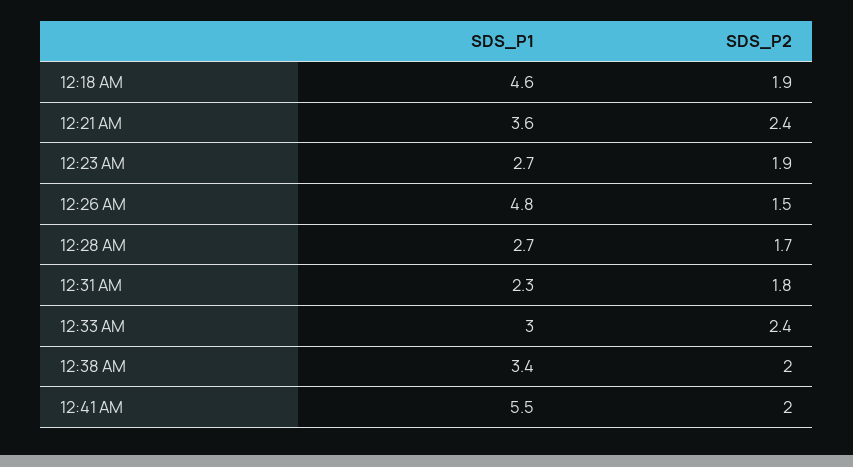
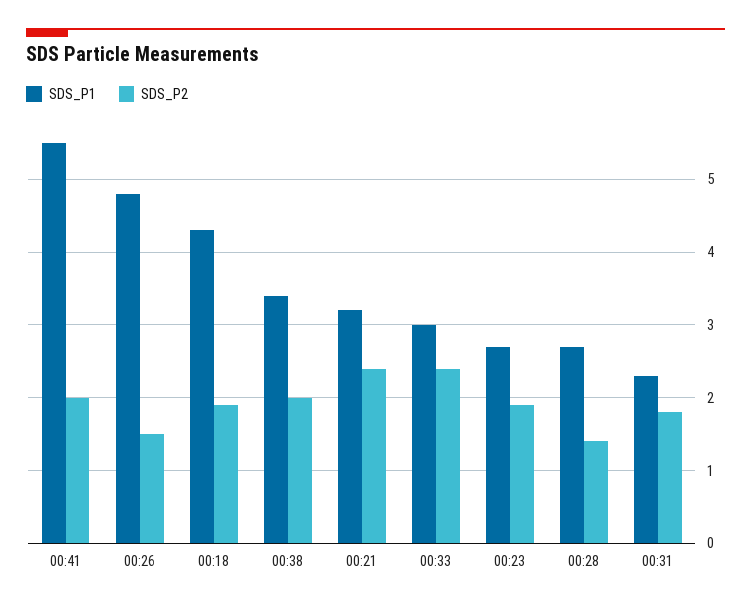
SDS_P1, 12:18 AM: 4.6 -> 4.3
SDS_P1, 12:21 AM: 3.6 -> 3.2
SDS_P2, 12:28 AM: 1.7 -> 1.4

